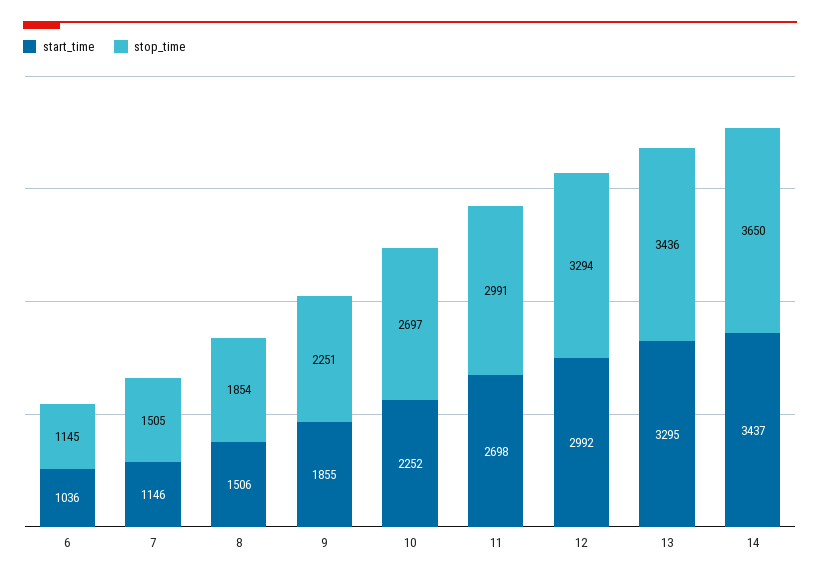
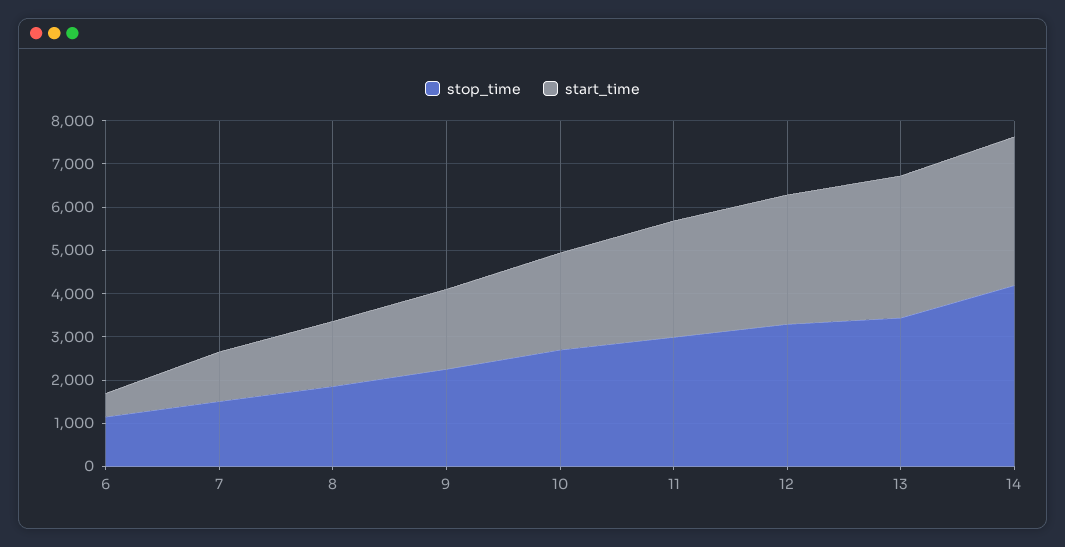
start_time, 6: 1036 -> 600
stop_time, 14: 3650 -> 4200

